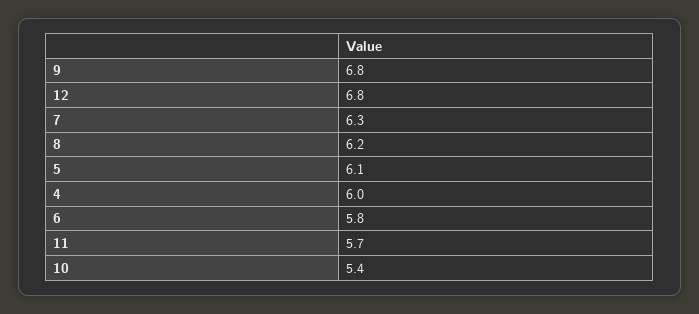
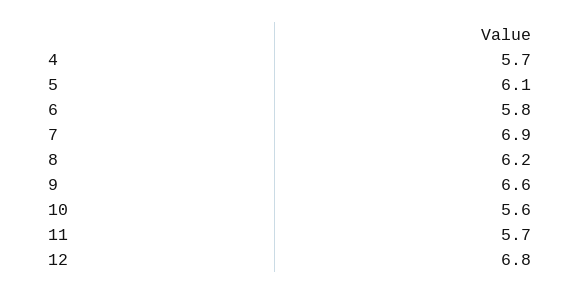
9: 6.8 -> 6.6
7: 6.3 -> 6.9
4: 6 -> 5.7
10: 5.4 -> 5.6

